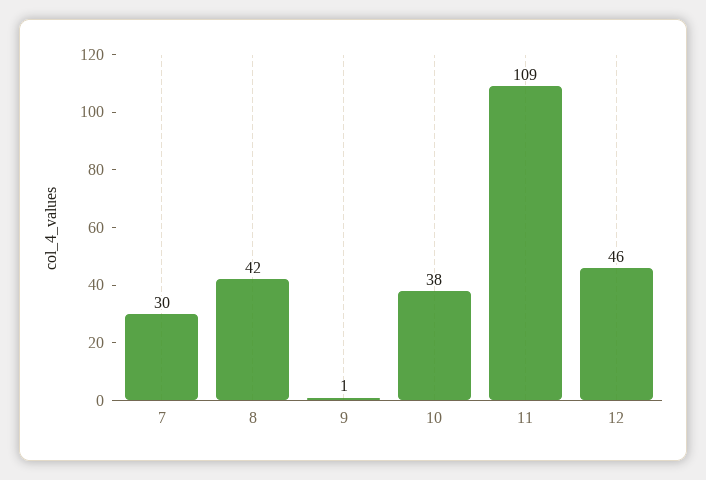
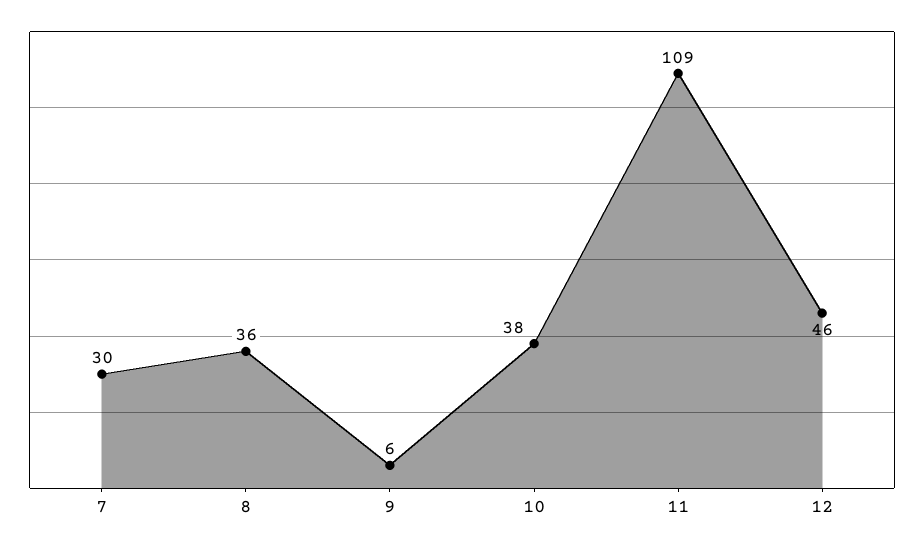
8: 42 -> 36
9: 1 -> 6

